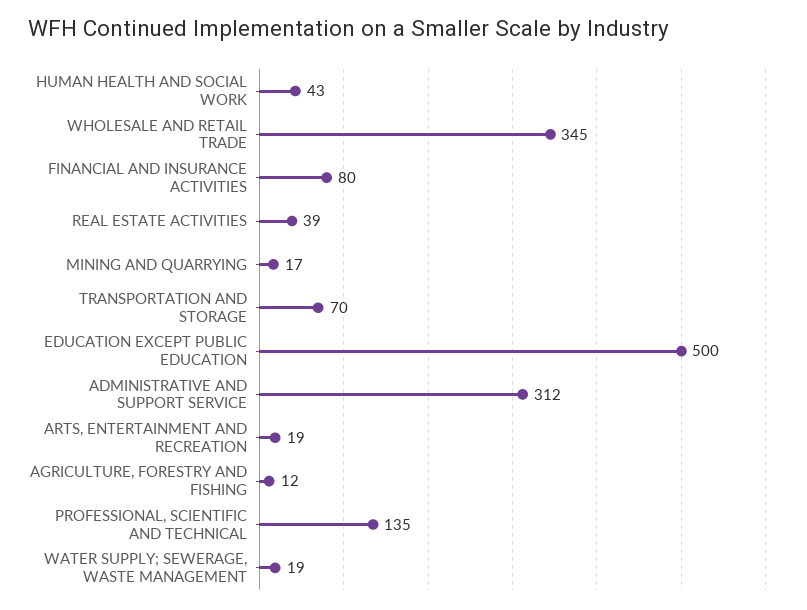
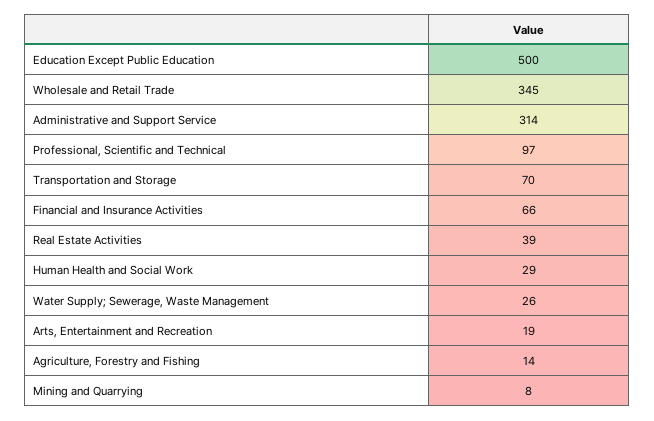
HUMAN HEALTH AND SOCIAL WORK: 43 -> 29
FINANCIAL AND INSURANCE ACTIVITIES: 80 -> 66
MINING AND QUARRYING: 17 -> 8
ADMINISTRATIVE AND SUPPORT SERVICE: 312 -> 314
AGRICULTURE, FORESTRY AND FISHING: 12 -> 14
PROFESSIONAL, SCIENTIFIC AND TECHNICAL: 135 -> 97
WATER SUPPLY; SEWERAGE, WASTE MANAGEMENT: 19 -> 26

